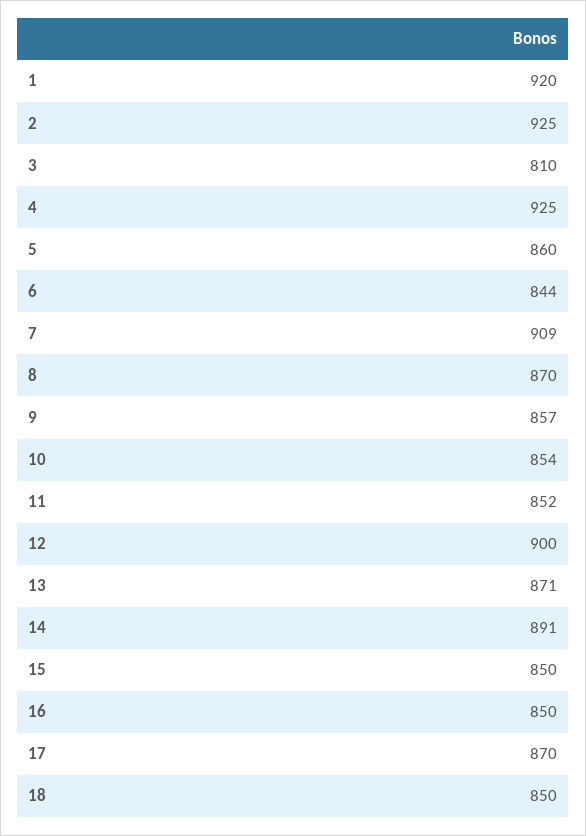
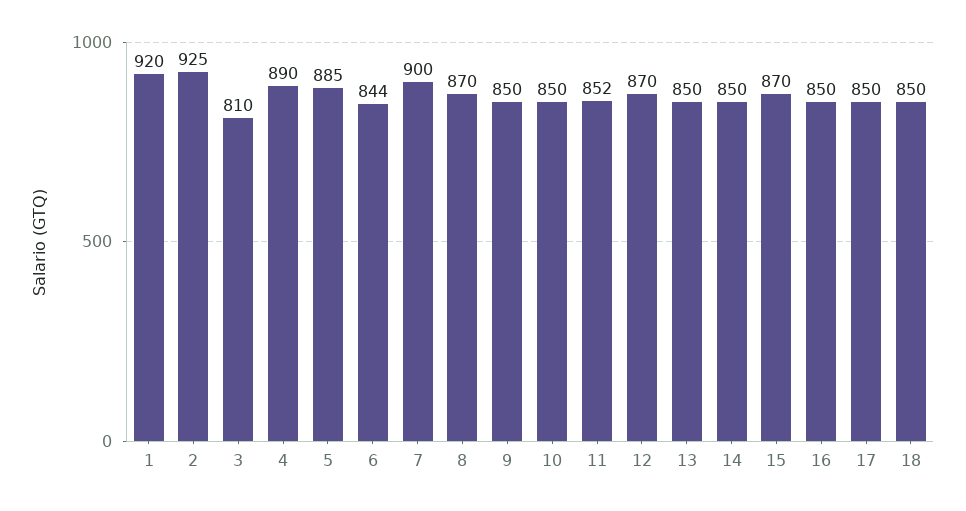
4: 925 -> 890
5: 860 -> 885
7: 909 -> 900
9: 857 -> 850
10: 854 -> 850
12: 900 -> 870
13: 871 -> 850
14: 891 -> 850
15: 850 -> 870
17: 870 -> 850

